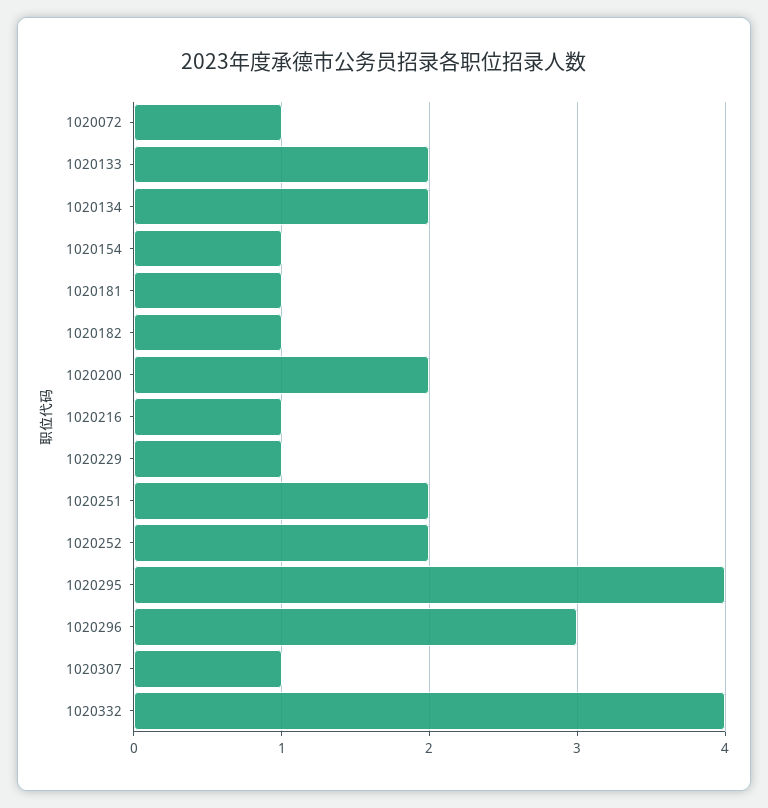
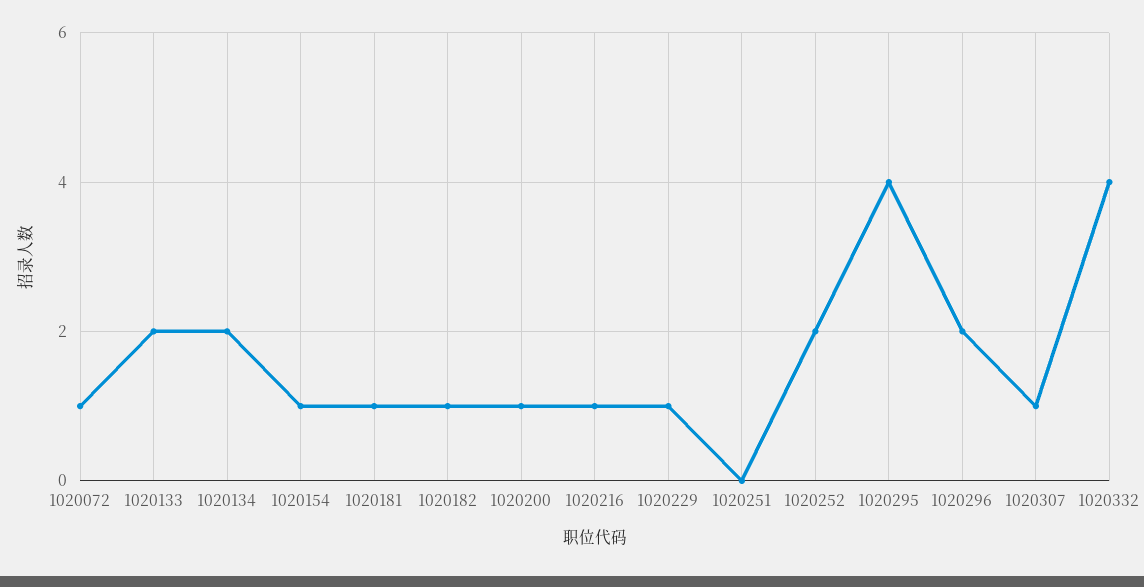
1020200: 2 -> 1
1020251: 2 -> 0
1020296: 3 -> 2

